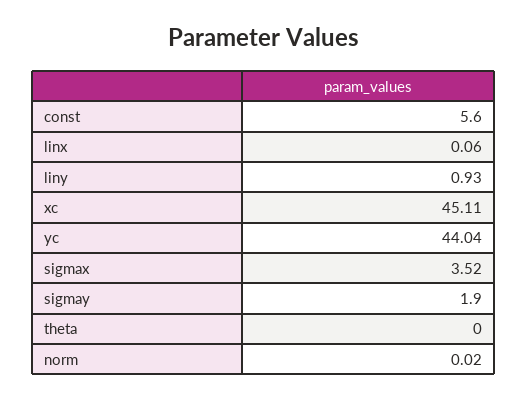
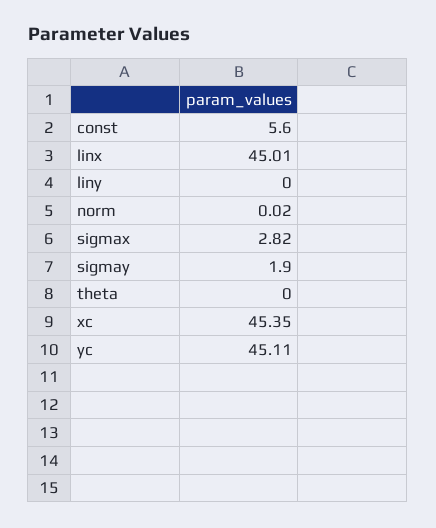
linx: 0.06 -> 45.01
liny: 0.93 -> 0
xc: 45.11 -> 45.35
yc: 44.04 -> 45.11
sigmax: 3.52 -> 2.82

